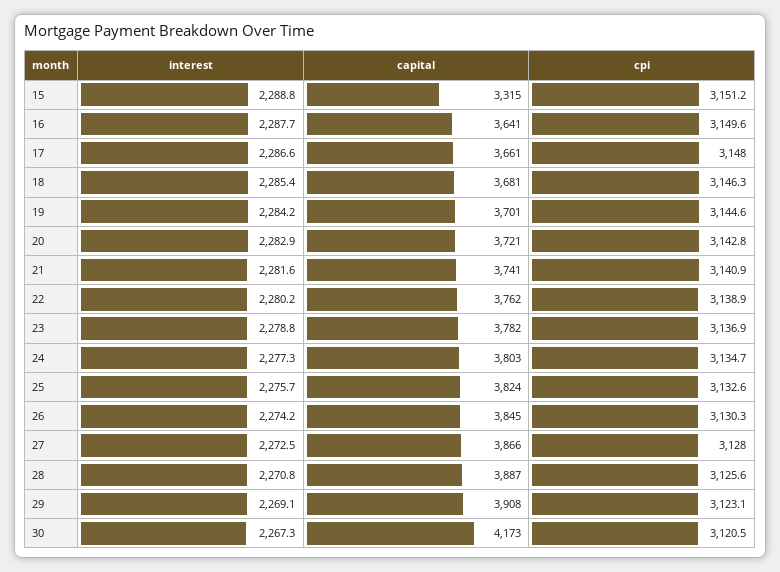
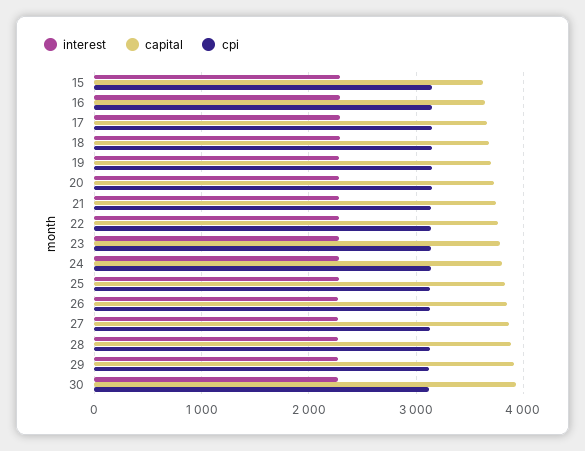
capital, 15: 3315 -> 3600
capital, 30: 4173 -> 3900

